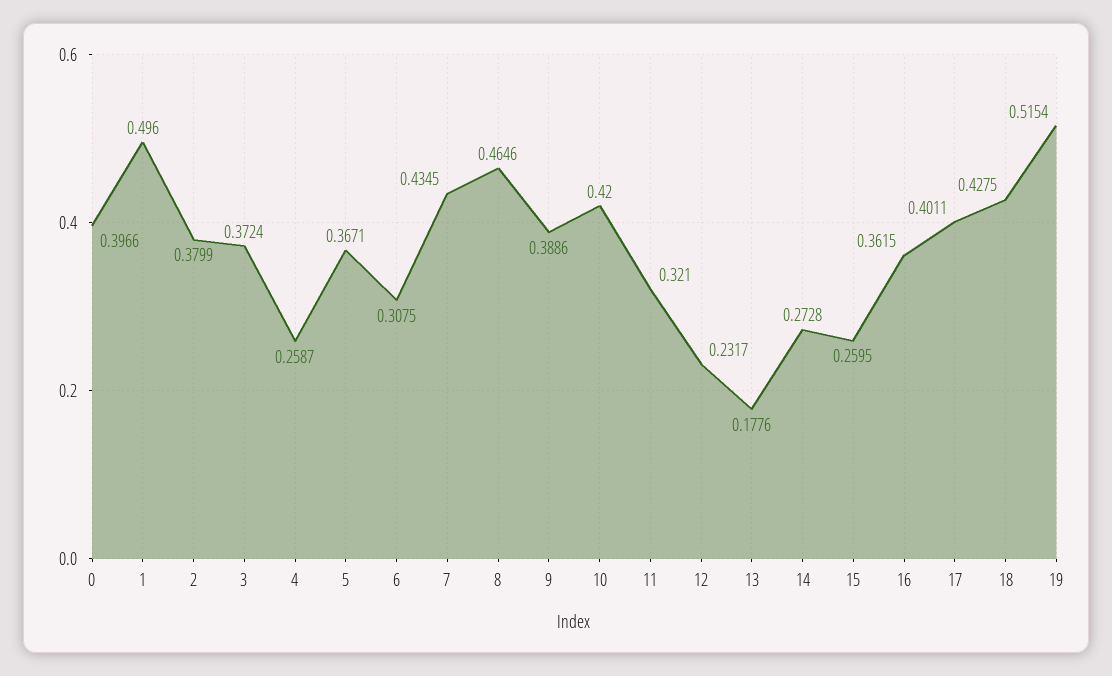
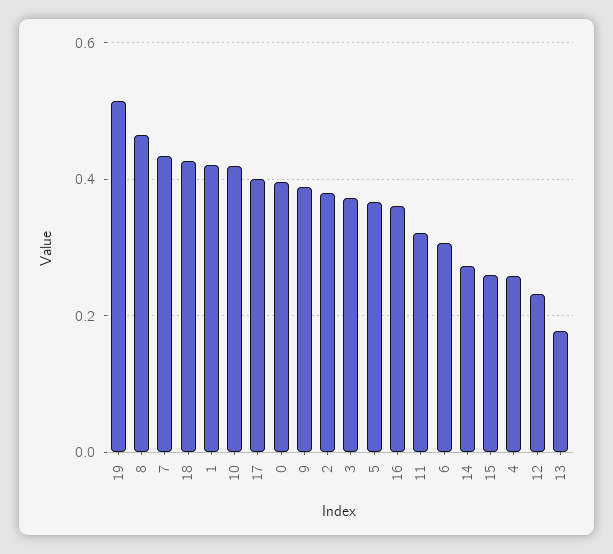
1: 0.496 -> 0.42

